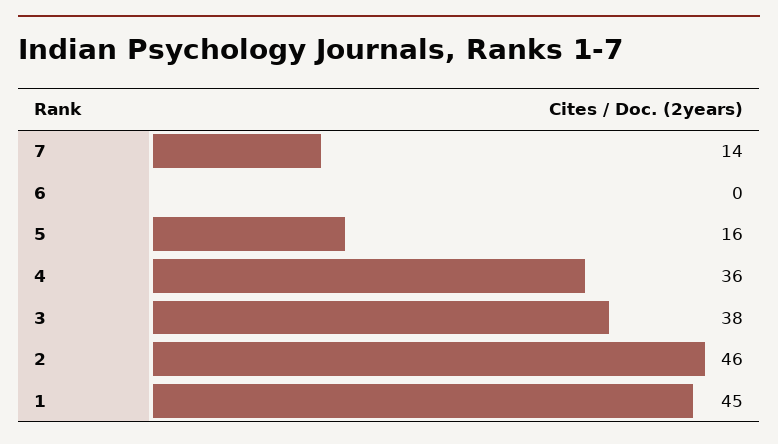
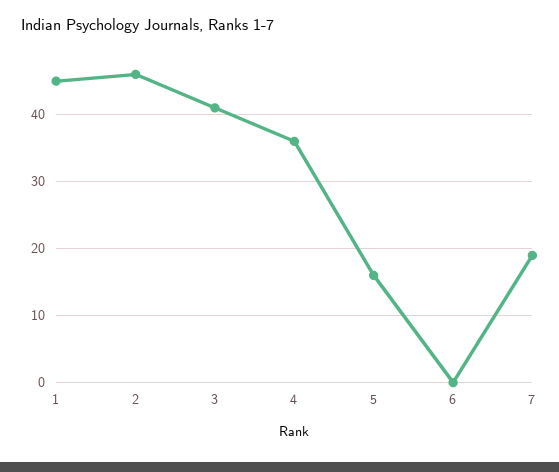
7: 14 -> 19
3: 38 -> 41

